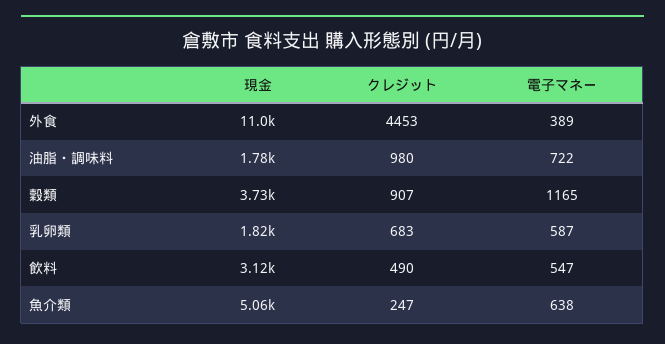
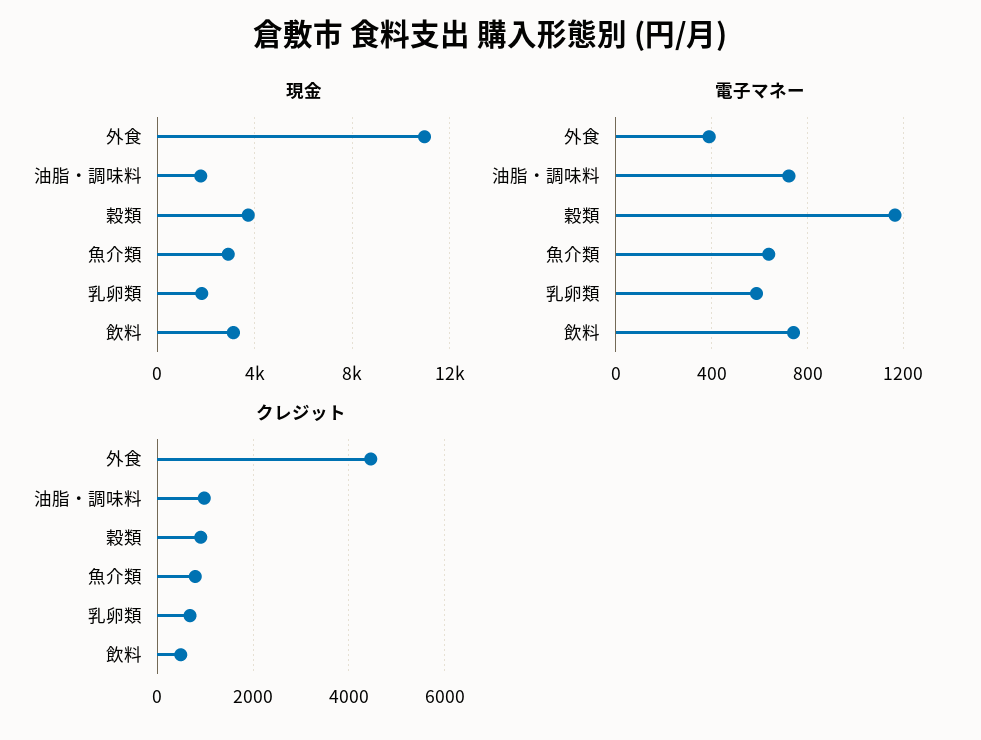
電子マネー, 飲料: 547 -> 750
現金, 魚介類: 5060 -> 3000
クレジット, 魚介類: 247 -> 800

